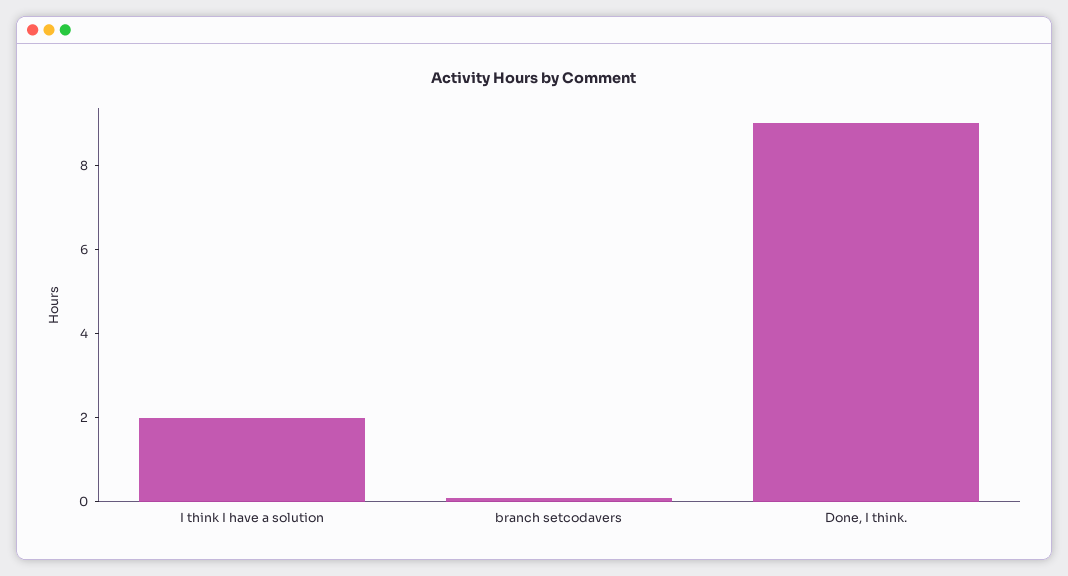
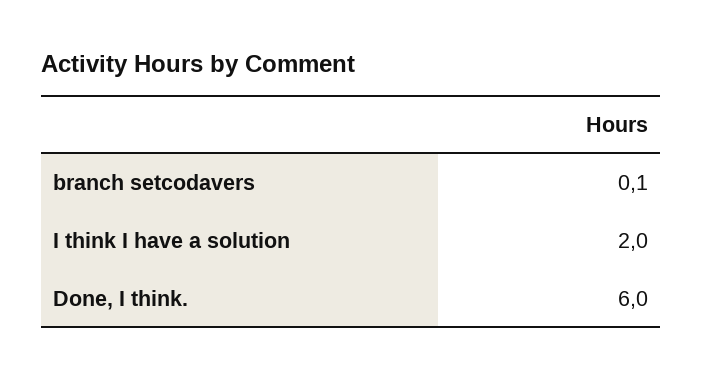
Done, I think.: 9 -> 6

